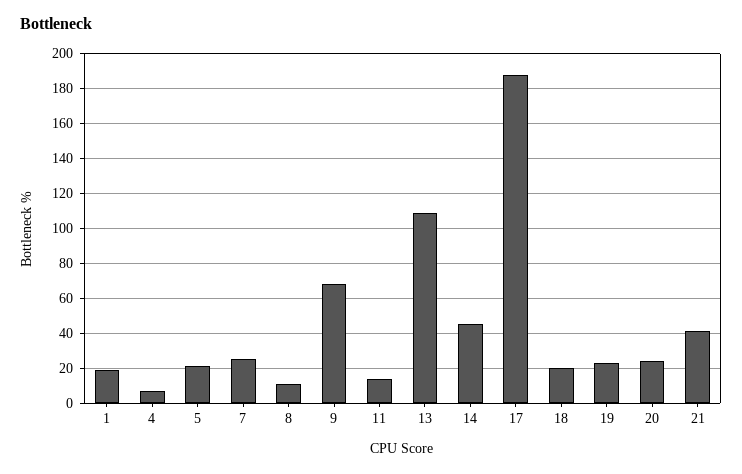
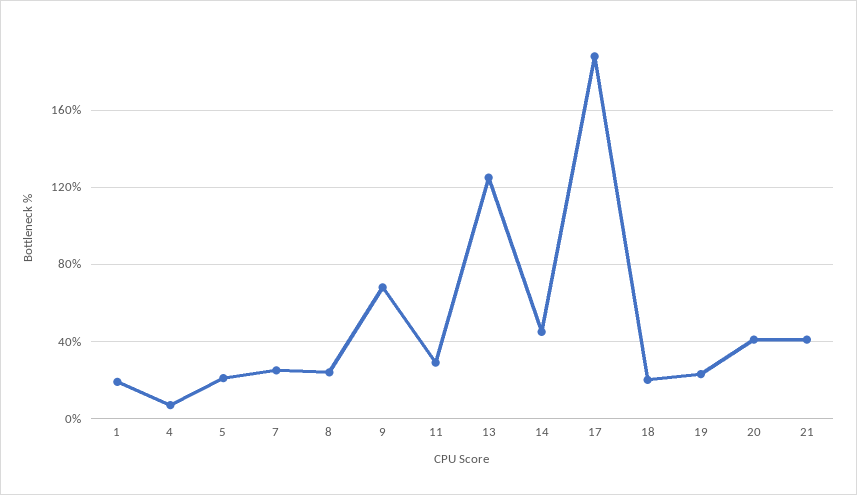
8: 10 -> 25
11: 15 -> 30
13: 110 -> 125
20: 25 -> 40

